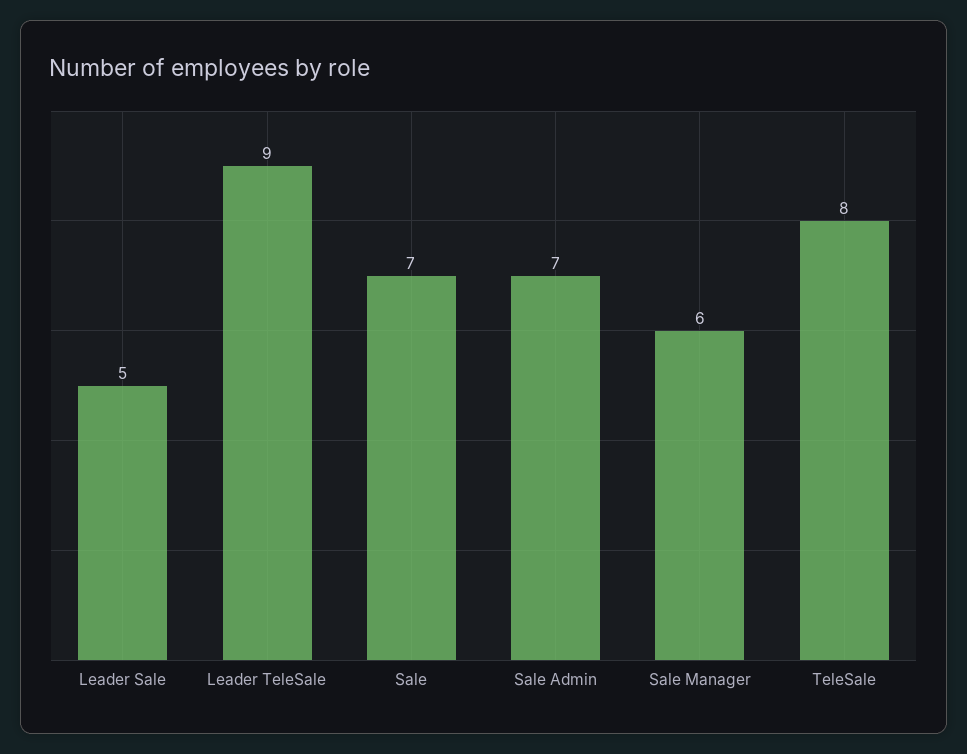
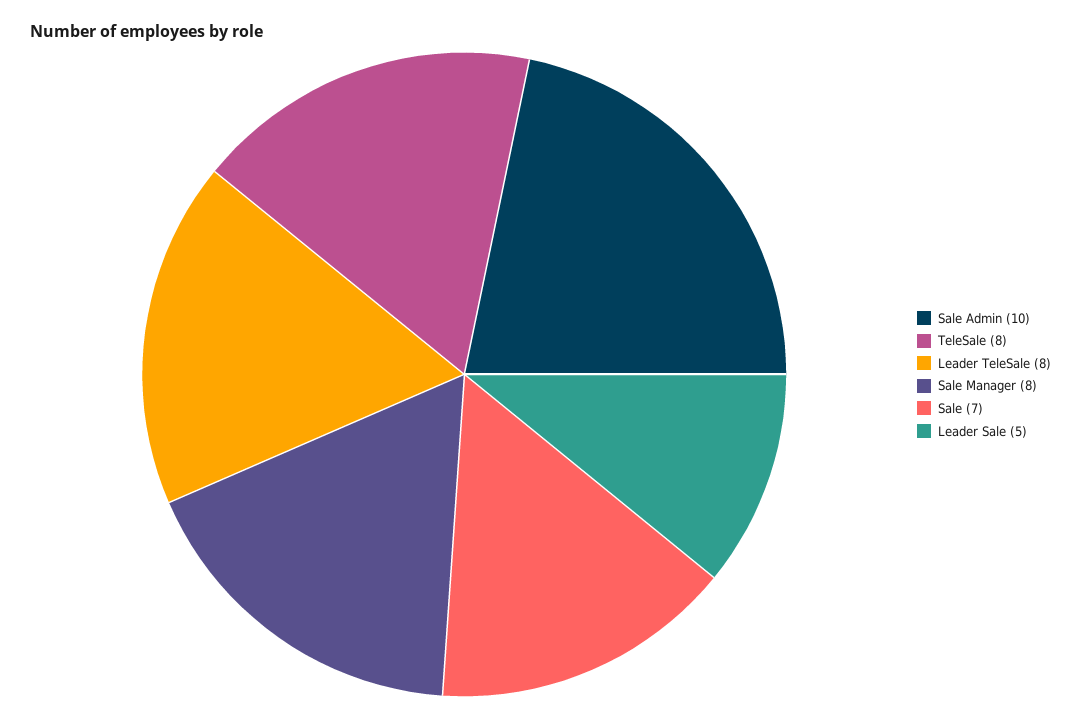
Leader TeleSale: 9 -> 8
Sale Admin: 7 -> 10
Sale Manager: 6 -> 8

